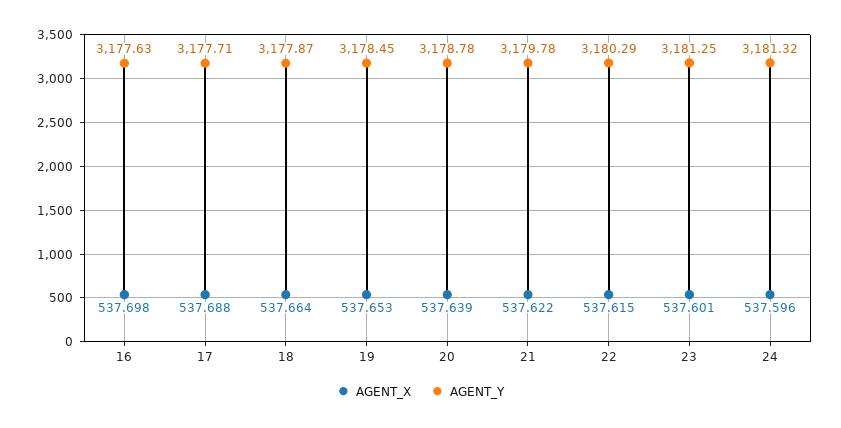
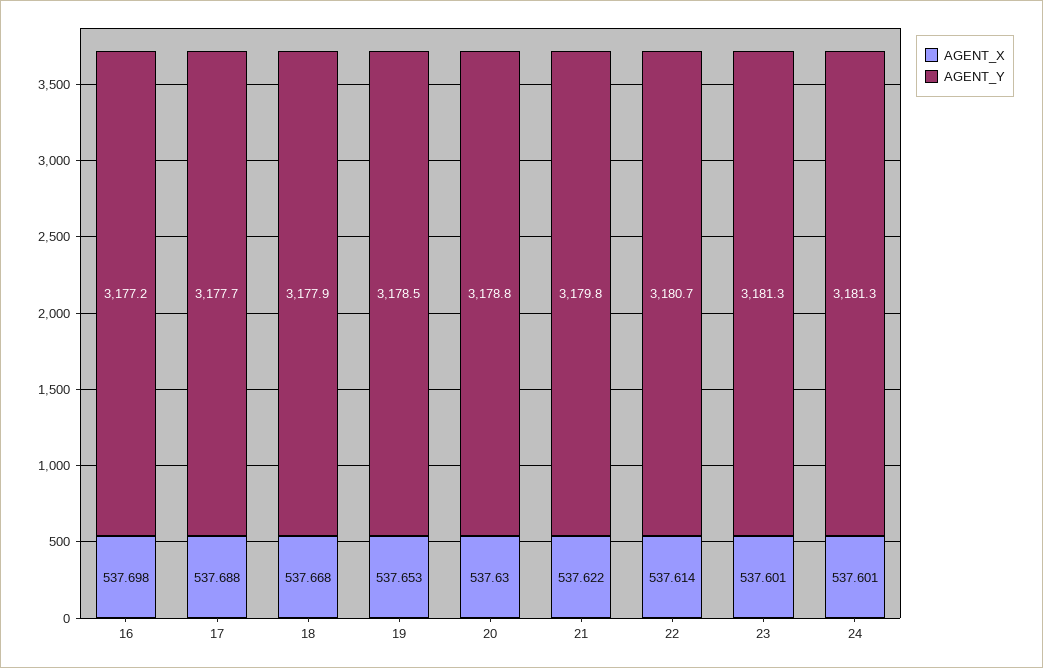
AGENT_Y, 16: 3177.63 -> 3177.2
AGENT_X, 18: 537.664 -> 537.668
AGENT_X, 20: 537.639 -> 537.63
AGENT_X, 22: 537.615 -> 537.614
AGENT_Y, 22: 3180.29 -> 3180.7
AGENT_X, 24: 537.596 -> 537.601

